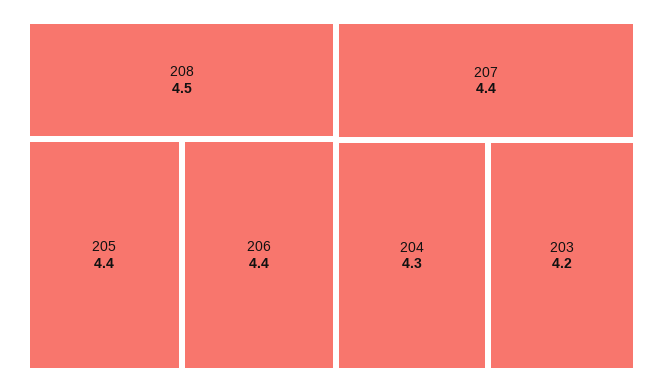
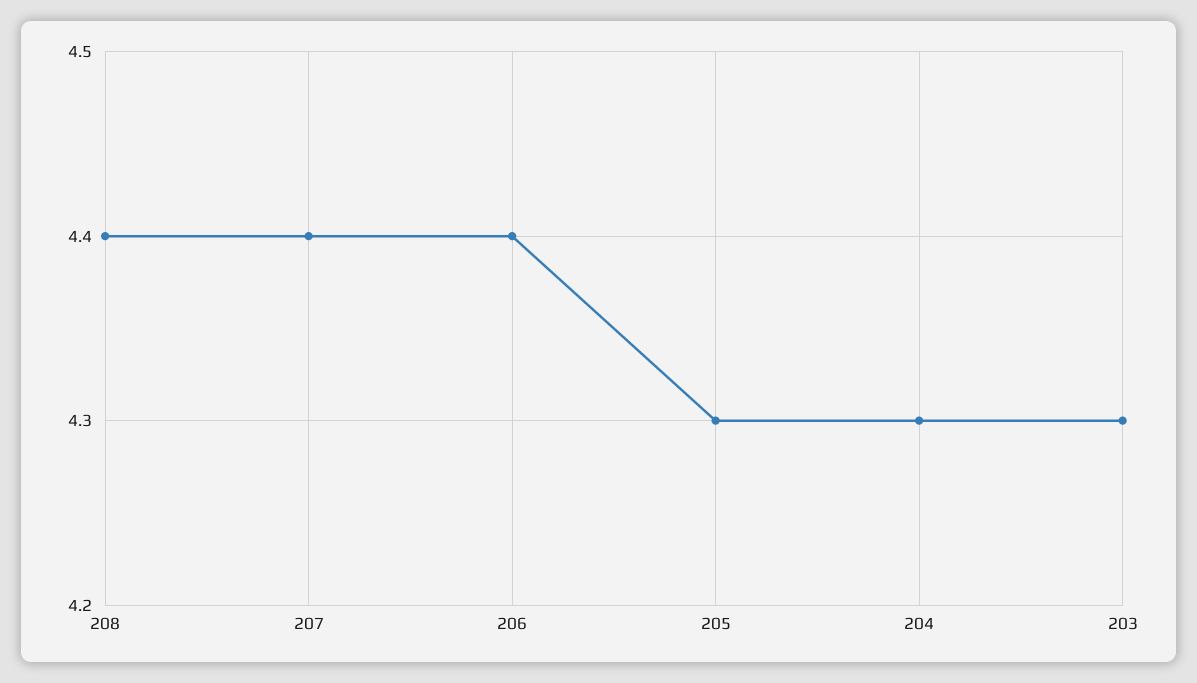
208: 4.5 -> 4.4
205: 4.4 -> 4.3
203: 4.2 -> 4.3

